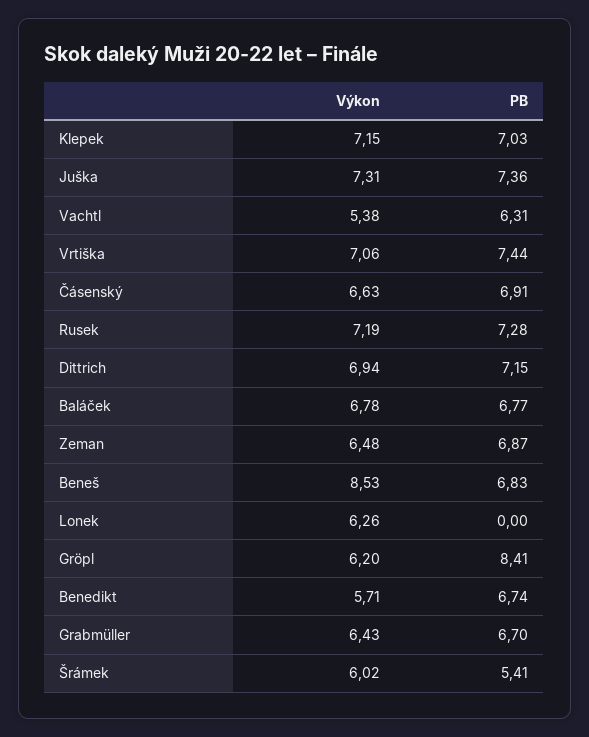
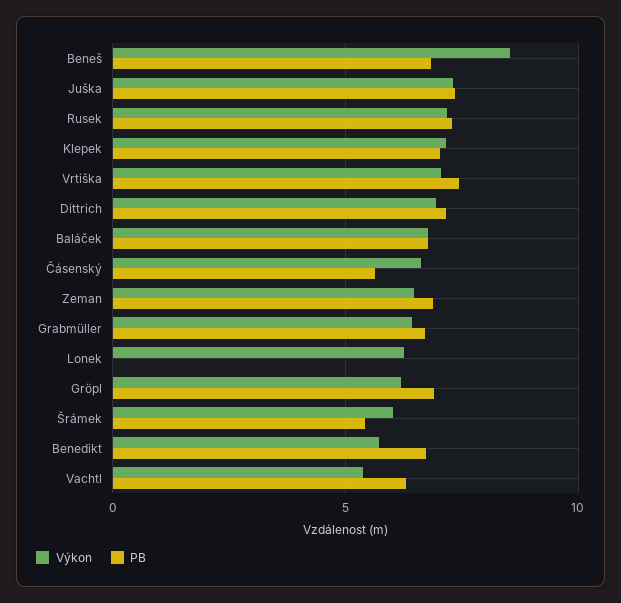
PB, Čásenský: 6.91 -> 5.5
PB, Gröpl: 8.41 -> 7

